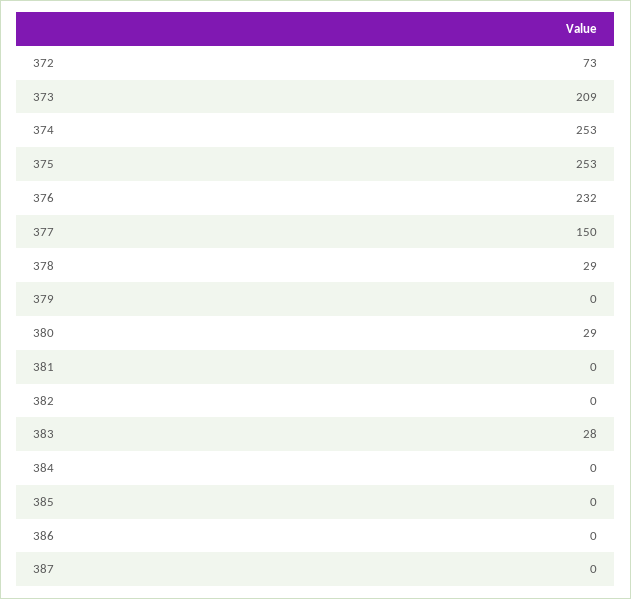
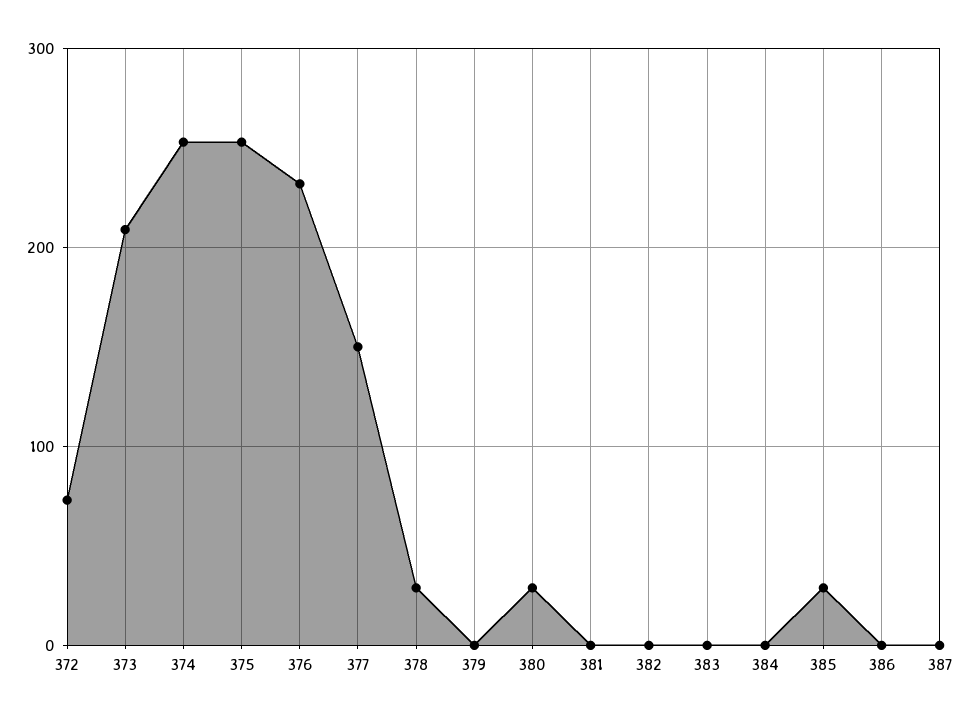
383: 28 -> 0
385: 0 -> 30

